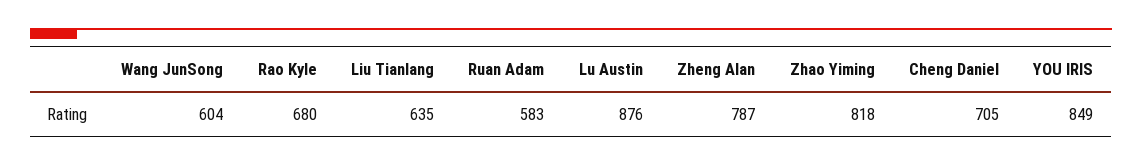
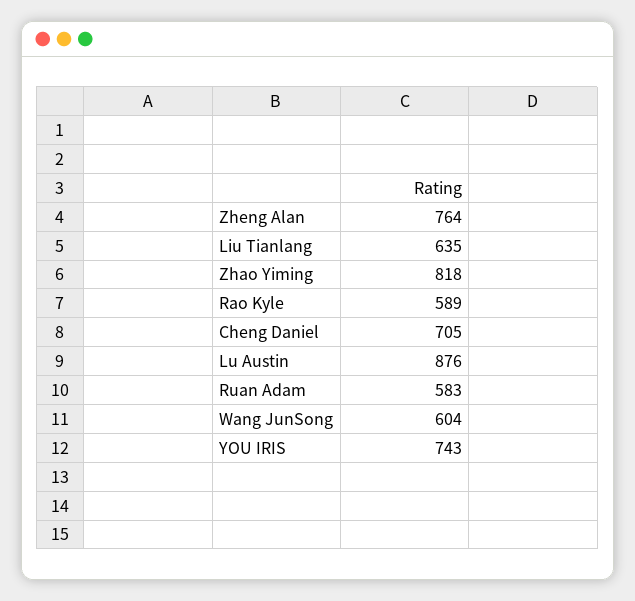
Rao Kyle: 680 -> 589
Zheng Alan: 787 -> 764
YOU IRIS: 849 -> 743

